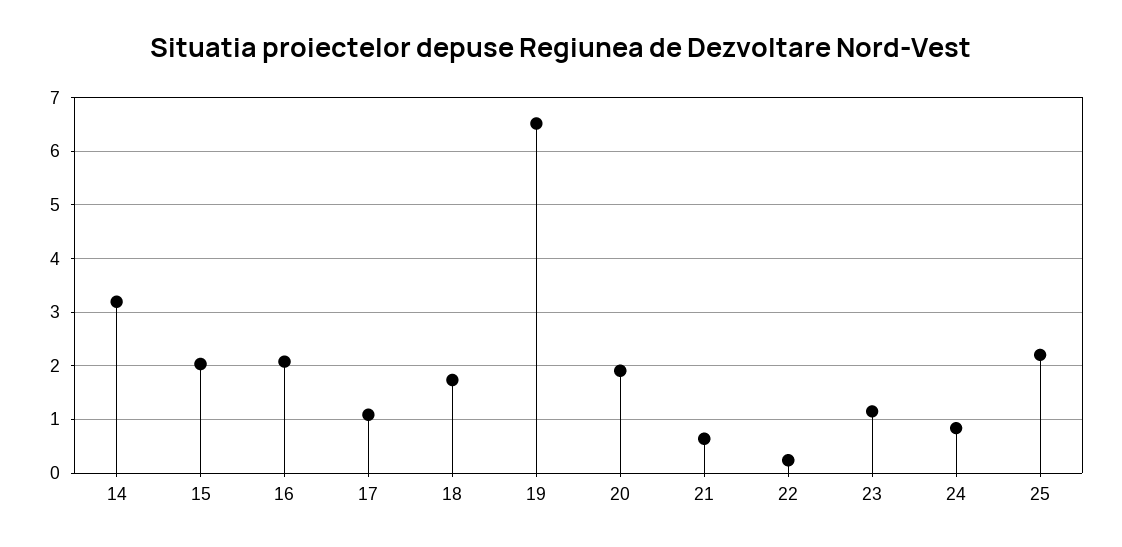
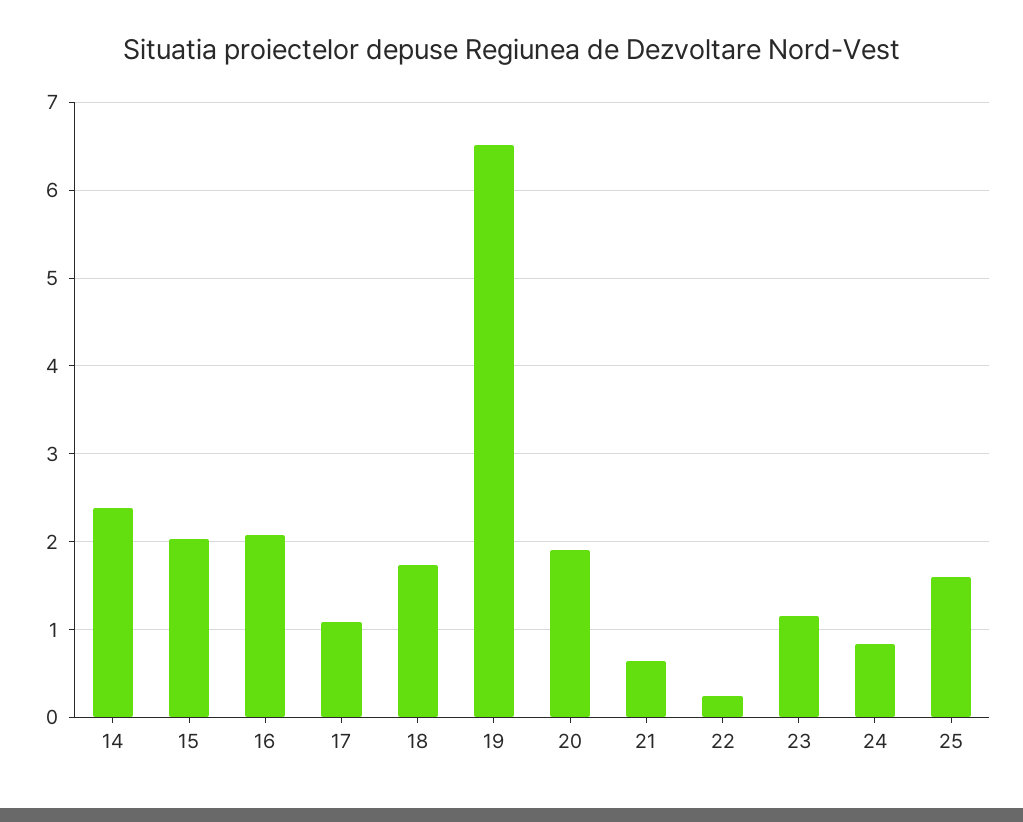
14: 3.2 -> 2.4
25: 2.2 -> 1.6

